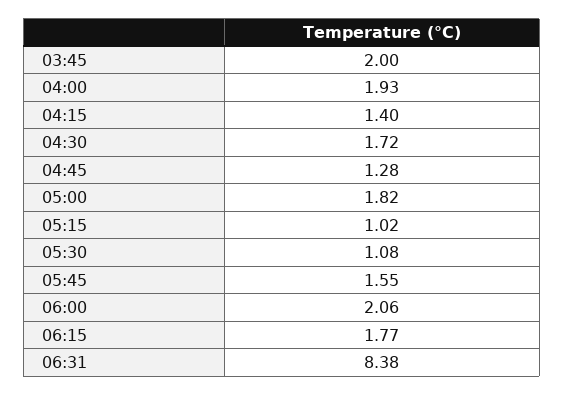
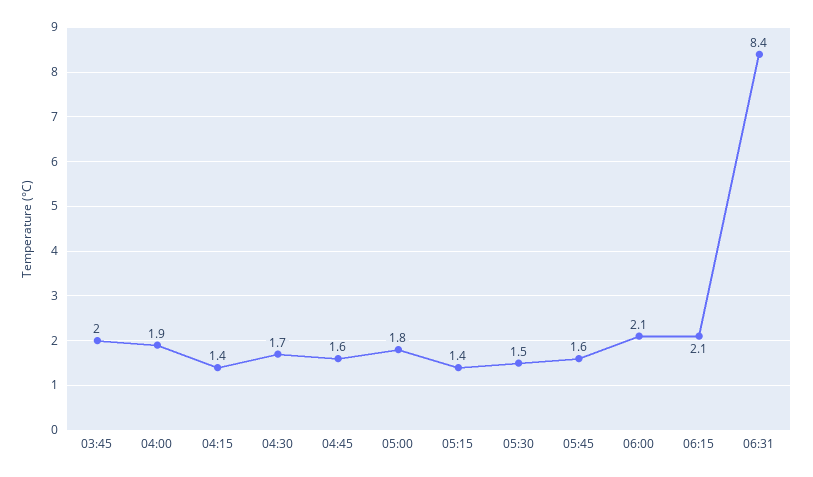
04:45: 1.28 -> 1.6
05:15: 1.02 -> 1.4
05:30: 1.08 -> 1.5
06:15: 1.77 -> 2.1

